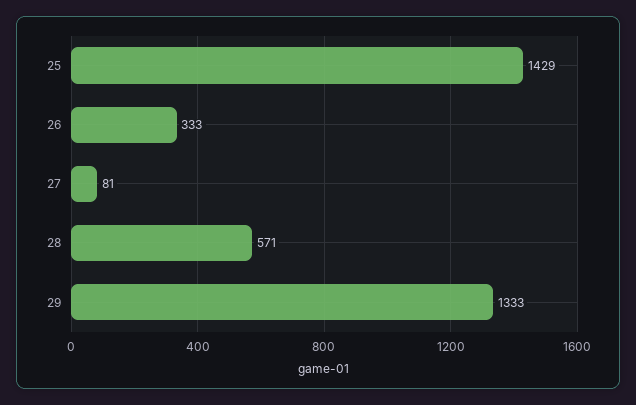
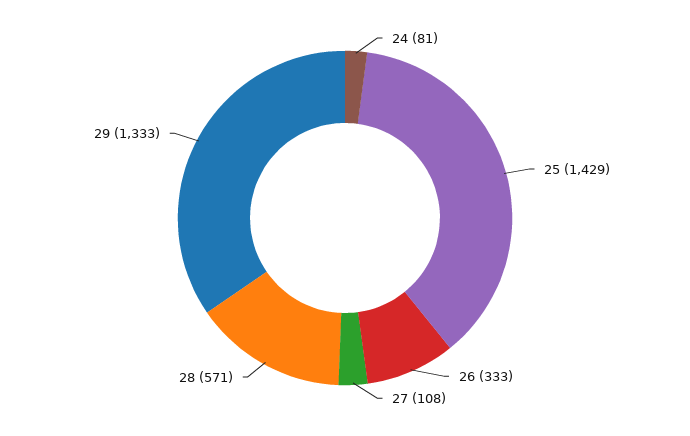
27: 81 -> 108
24: none -> 81

